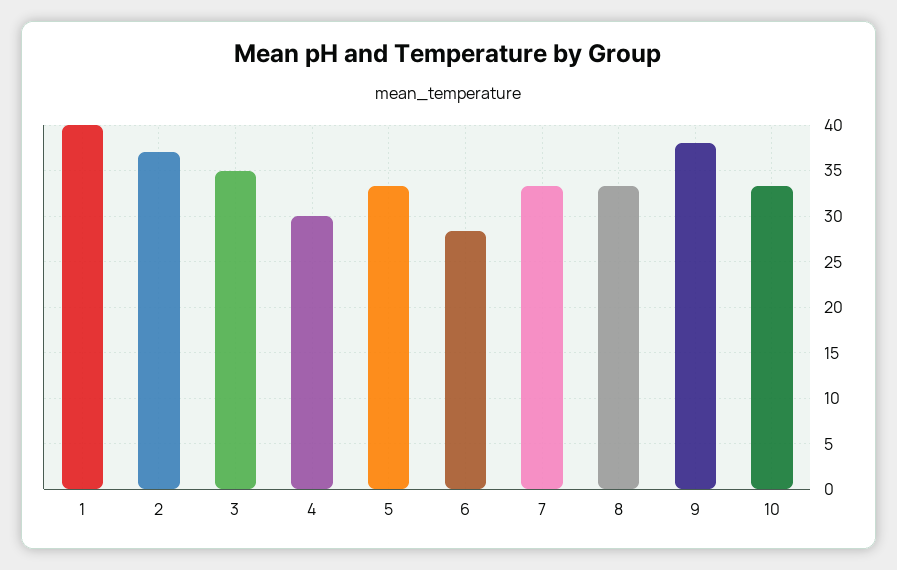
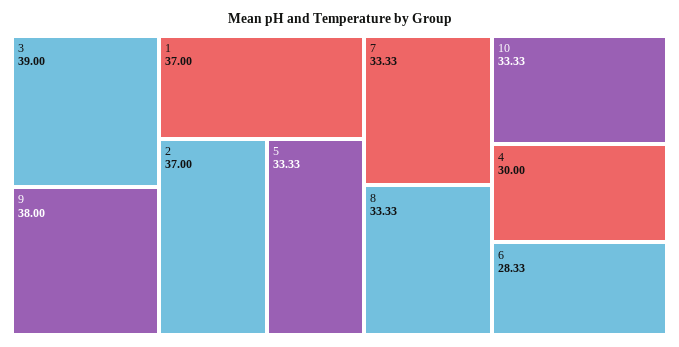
1: 40 -> 37
3: 35 -> 39

